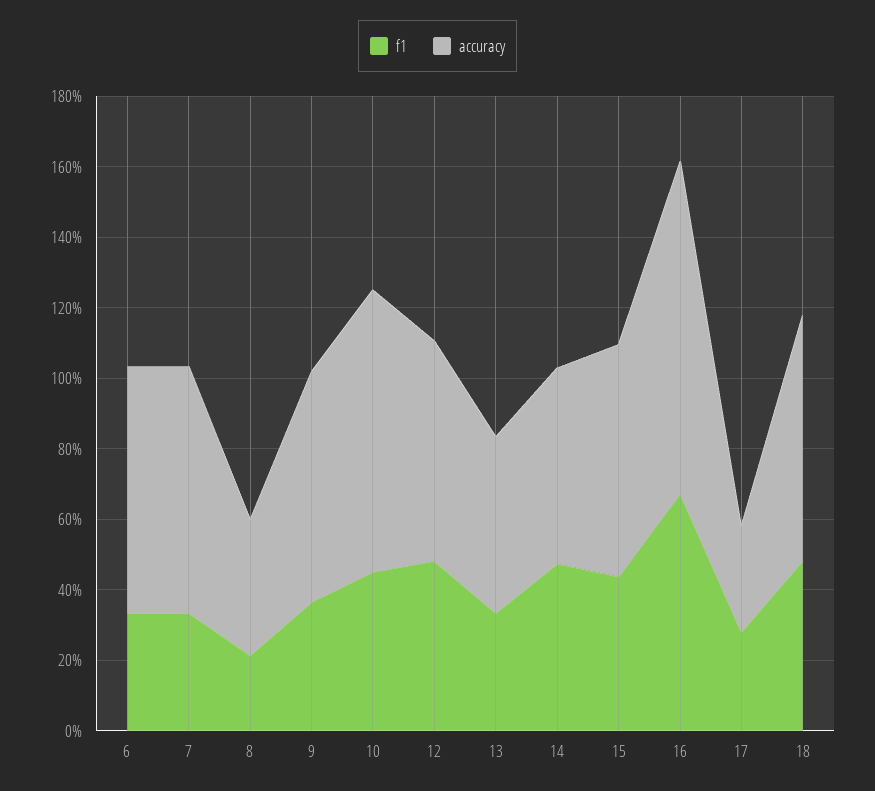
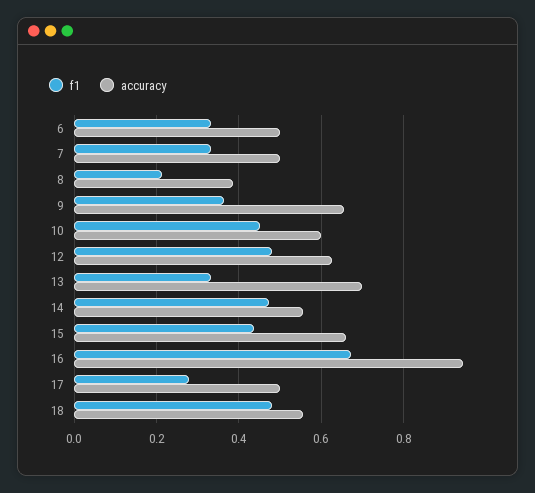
accuracy, 6: 0.7 -> 0.5
accuracy, 7: 0.7 -> 0.5
accuracy, 10: 0.8 -> 0.6
accuracy, 13: 0.5 -> 0.7
accuracy, 17: 0.3 -> 0.5
accuracy, 18: 0.7 -> 0.56

